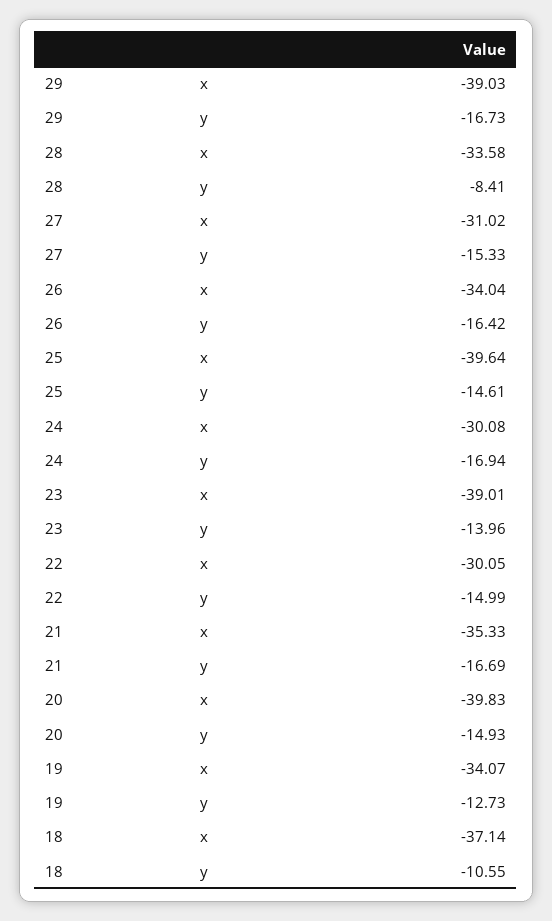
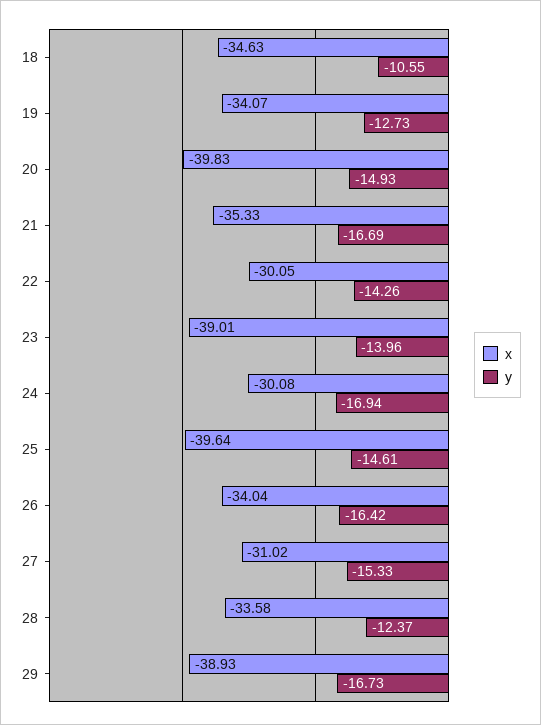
x, 29: -39.03 -> -38.93
y, 28: -8.41 -> -12.37
y, 22: -14.99 -> -14.26
x, 18: -37.14 -> -34.63

